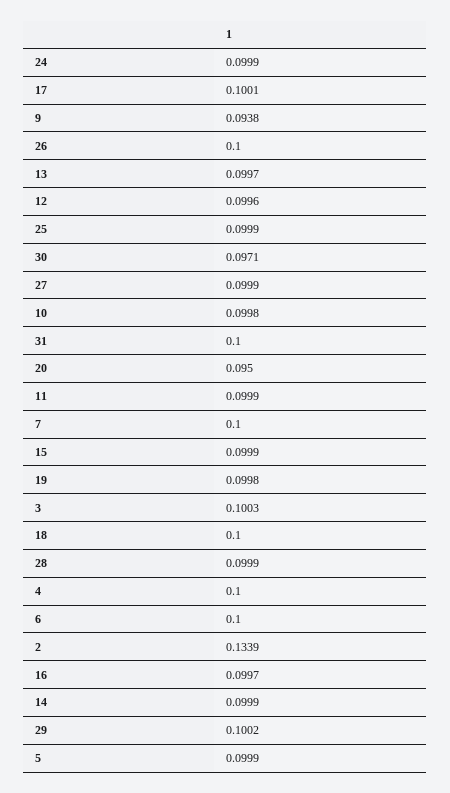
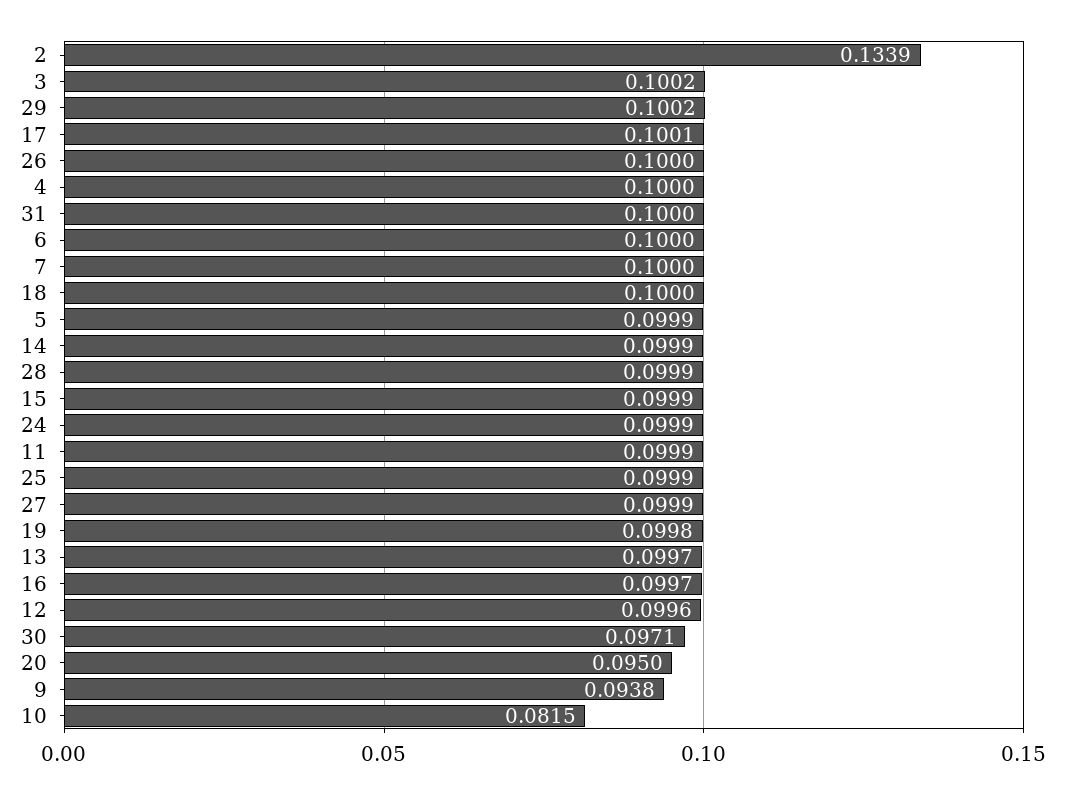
10: 0.0998 -> 0.0815
3: 0.1003 -> 0.1002

